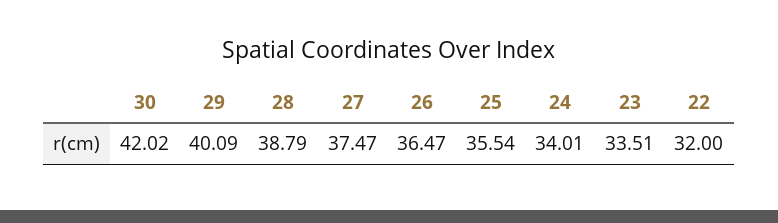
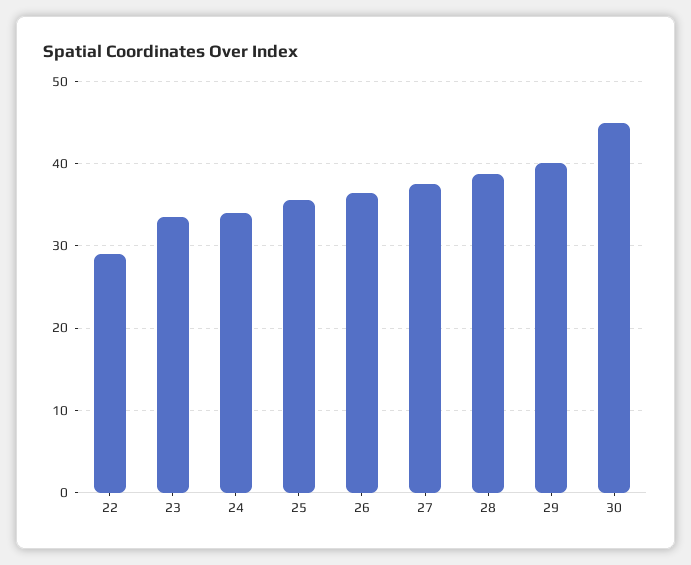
30: 42.02 -> 45
22: 32 -> 29

